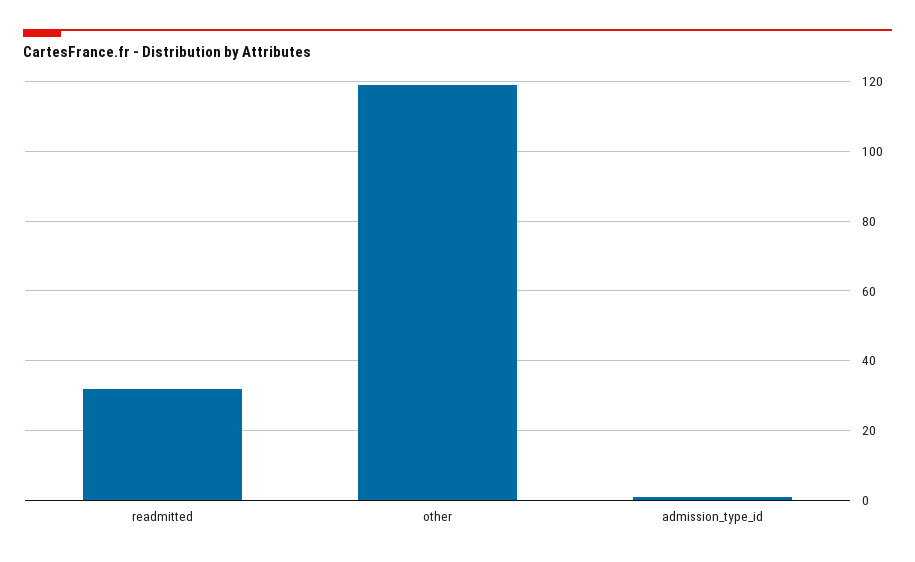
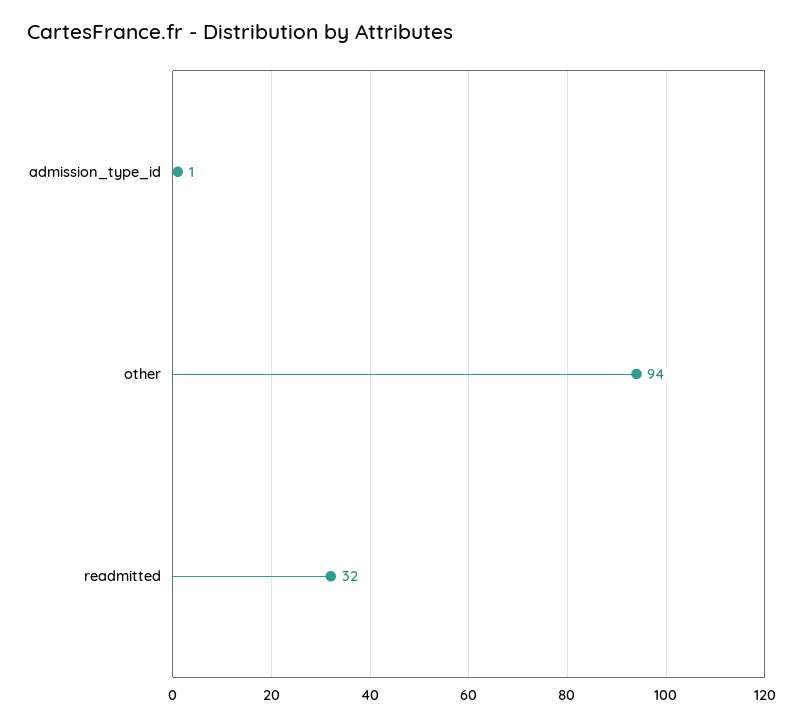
other: 120 -> 94

